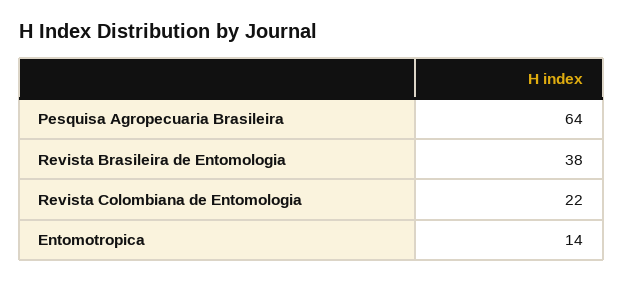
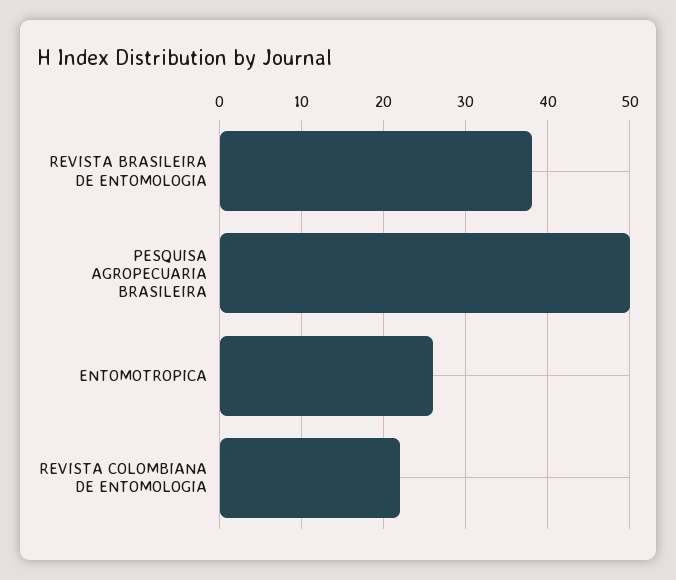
Pesquisa Agropecuaria Brasileira: 64 -> 50
Entomotropica: 14 -> 26

